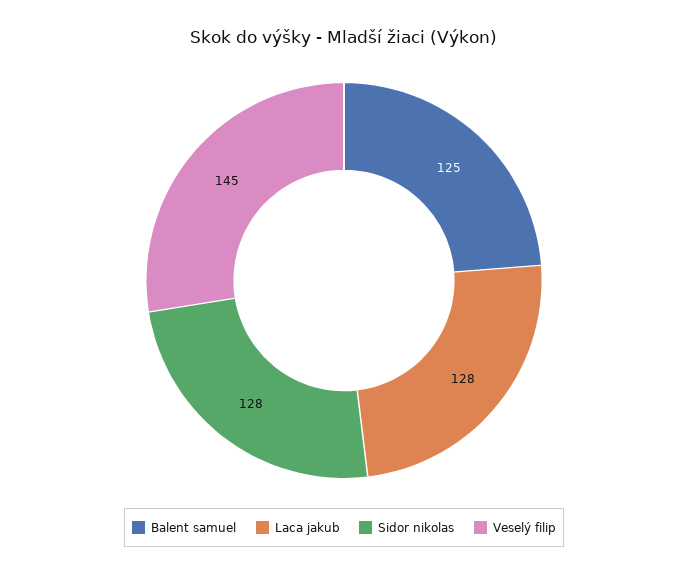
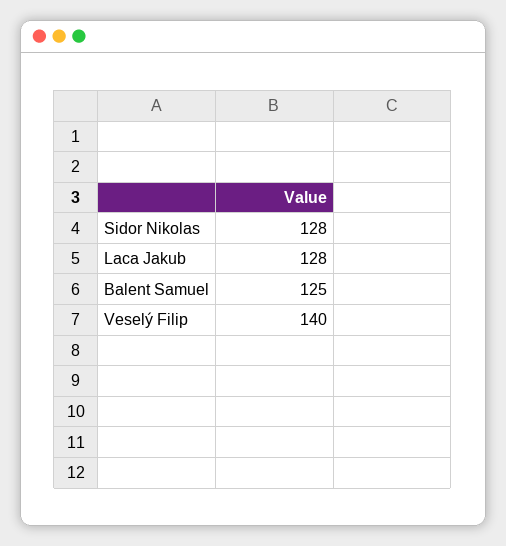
Veselý filip: 145 -> 140

